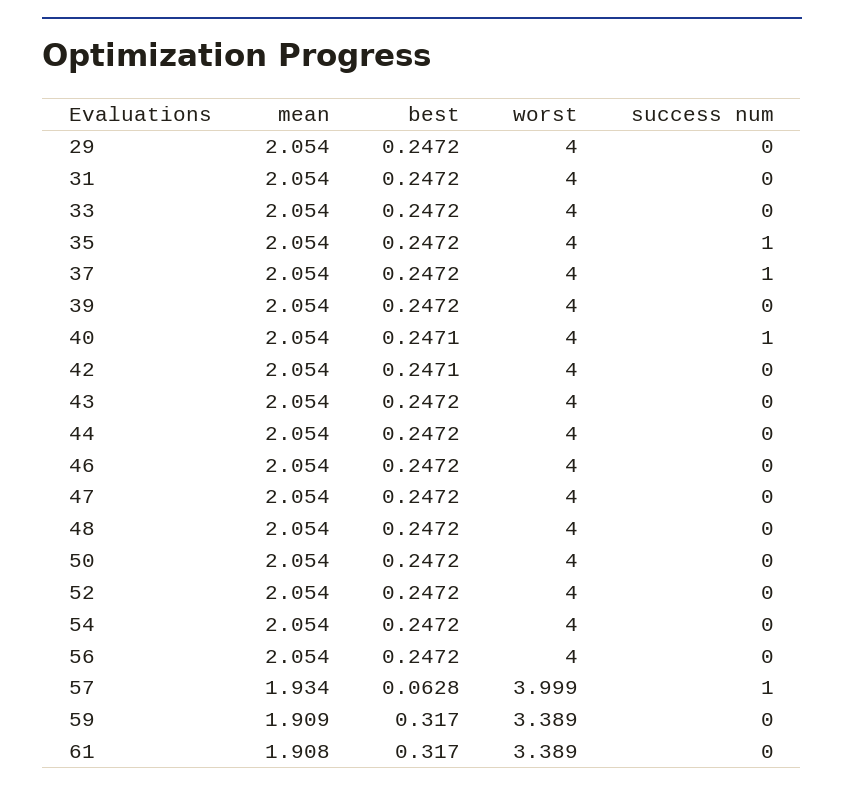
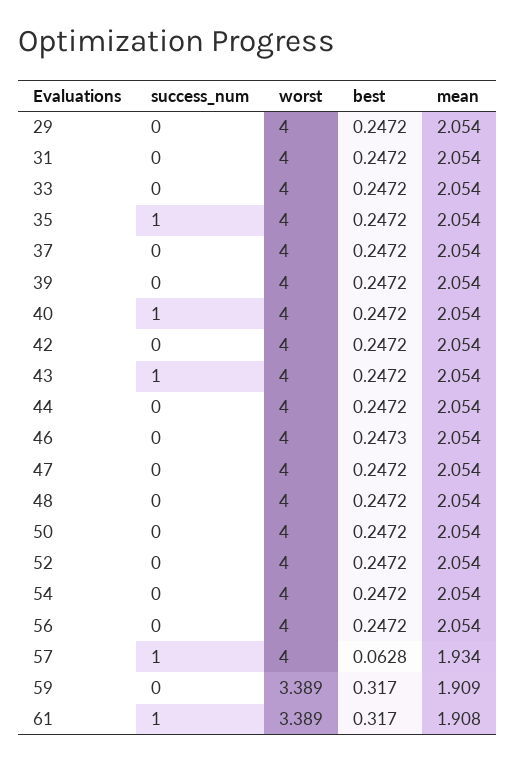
success num, 37: 1 -> 0
best, 40: 0.2471 -> 0.2472
best, 42: 0.2471 -> 0.2472
success num, 43: 0 -> 1
best, 46: 0.2472 -> 0.2473
worst, 57: 3.999 -> 4
success num, 61: 0 -> 1

